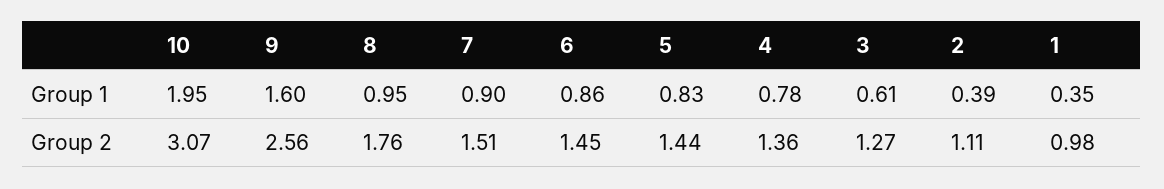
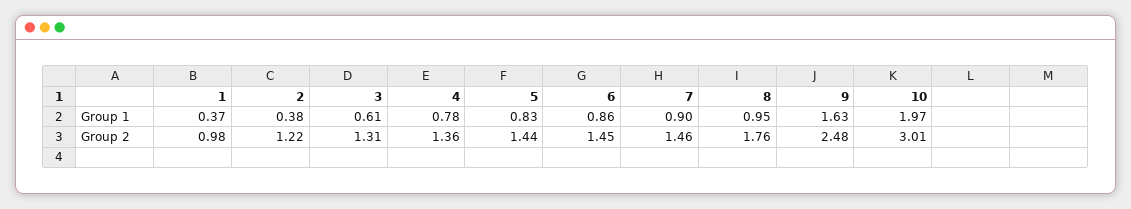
10, Group 1: 1.95 -> 1.97
9, Group 1: 1.6 -> 1.63
2, Group 1: 0.39 -> 0.38
1, Group 1: 0.35 -> 0.37
10, Group 2: 3.07 -> 3.01
9, Group 2: 2.56 -> 2.48
7, Group 2: 1.51 -> 1.46
3, Group 2: 1.27 -> 1.31
2, Group 2: 1.11 -> 1.22

